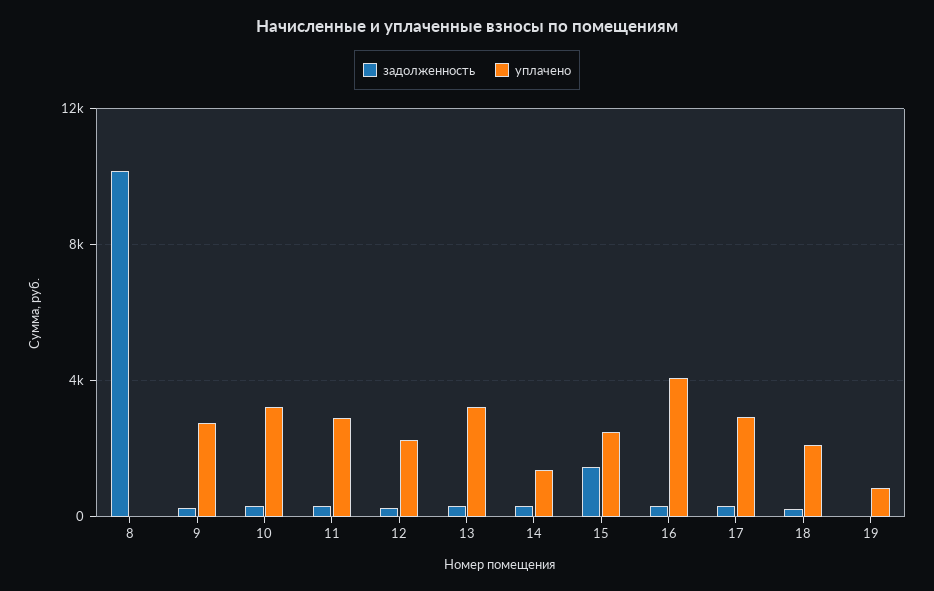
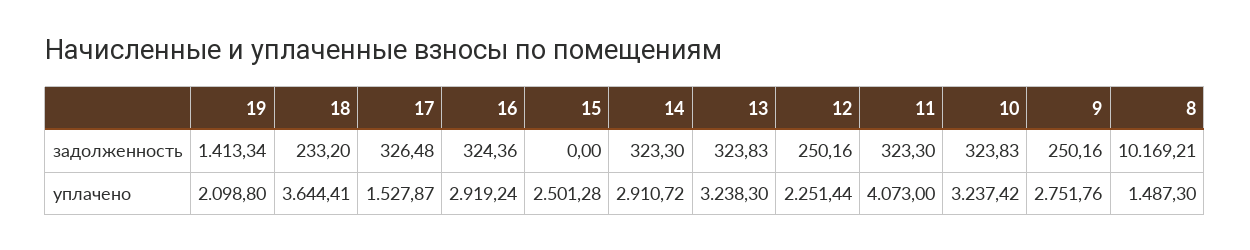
уплачено, 8: 0 -> 1487.3
уплачено, 11: 3000 -> 4073
уплачено, 14: 1500 -> 2910.72
задолженность, 15: 1500 -> 0
уплачено, 16: 4000 -> 2919.24
уплачено, 17: 3000 -> 1527.87
уплачено, 18: 2000 -> 3644.41
задолженность, 19: 0 -> 1413.34
уплачено, 19: 1000 -> 2098.8

